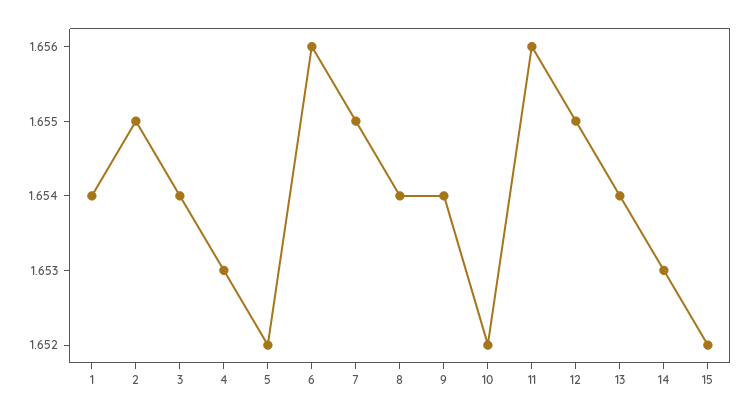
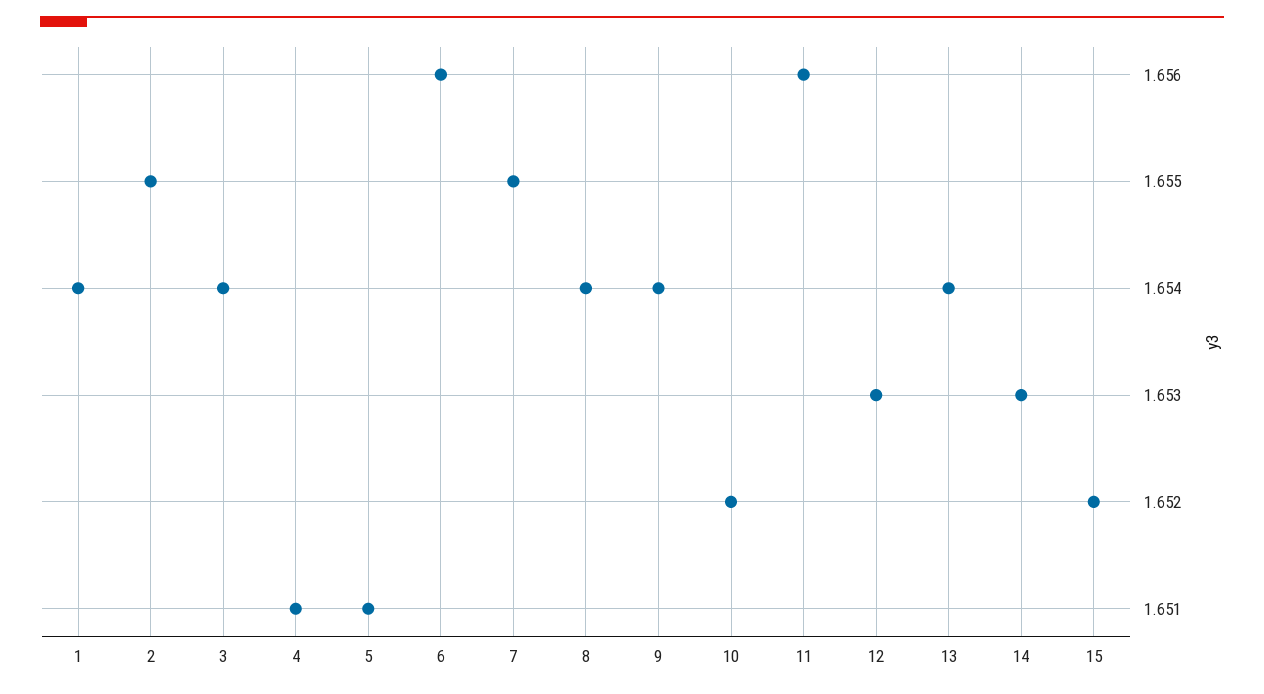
4: 1.653 -> 1.651
5: 1.652 -> 1.651
12: 1.655 -> 1.653

